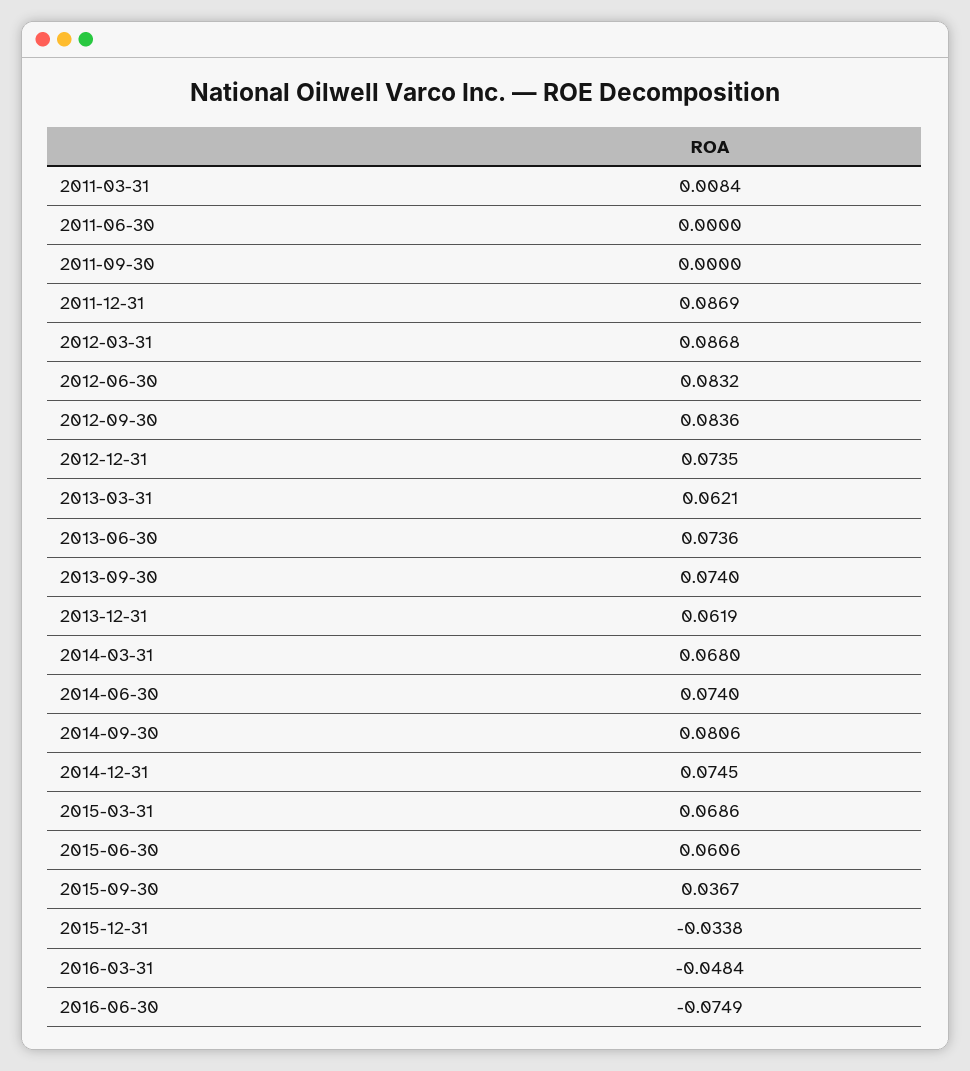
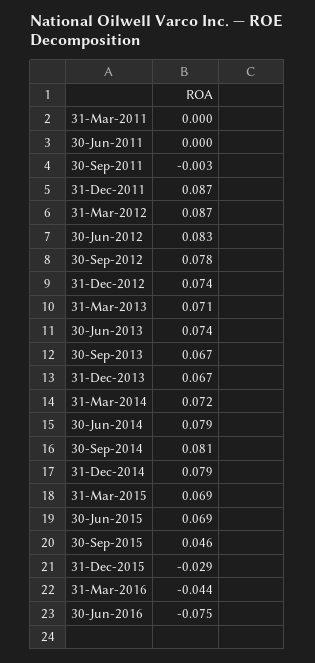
2011-03-31: 0.0084 -> 0
2011-09-30: 0 -> -0.003
2012-09-30: 0.0836 -> 0.078
2013-03-31: 0.0621 -> 0.071
2013-09-30: 0.074 -> 0.067
2013-12-31: 0.0619 -> 0.067
2014-03-31: 0.068 -> 0.072
2014-06-30: 0.074 -> 0.079
2014-12-31: 0.0745 -> 0.079
2015-06-30: 0.0606 -> 0.069
2015-09-30: 0.0367 -> 0.046
2015-12-31: -0.0338 -> -0.029
2016-03-31: -0.0484 -> -0.044

